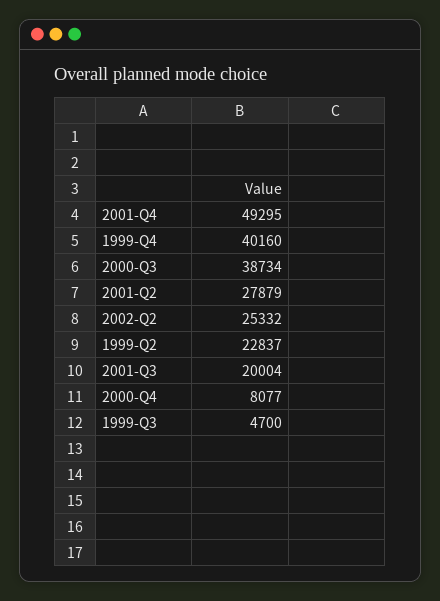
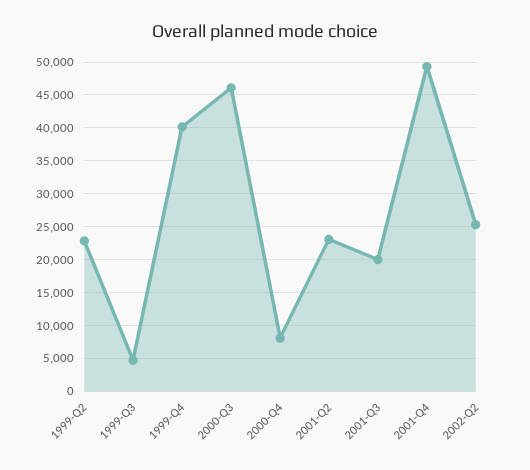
2000-Q3: 38734 -> 46000
2001-Q2: 27879 -> 23000

